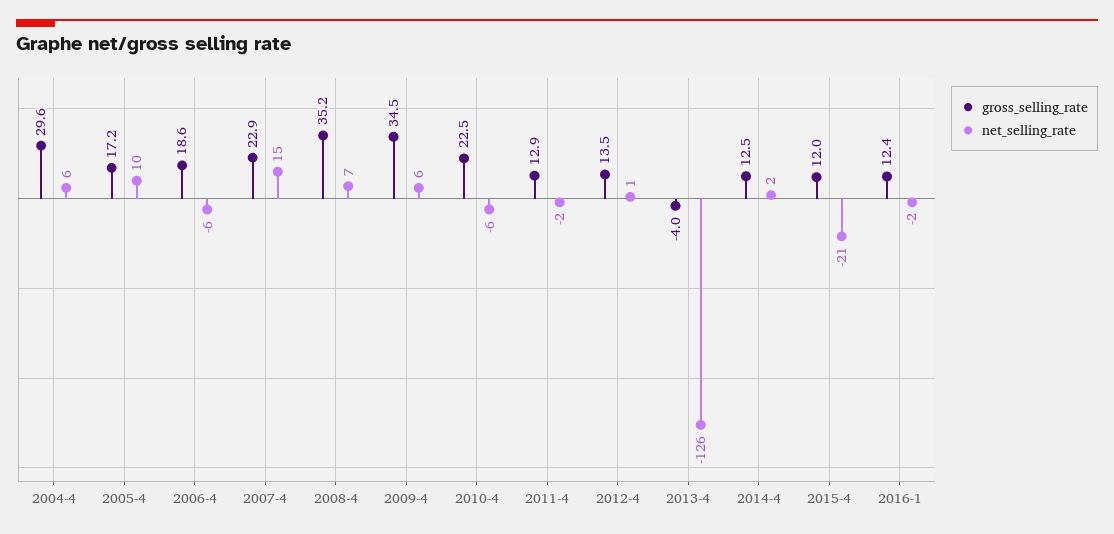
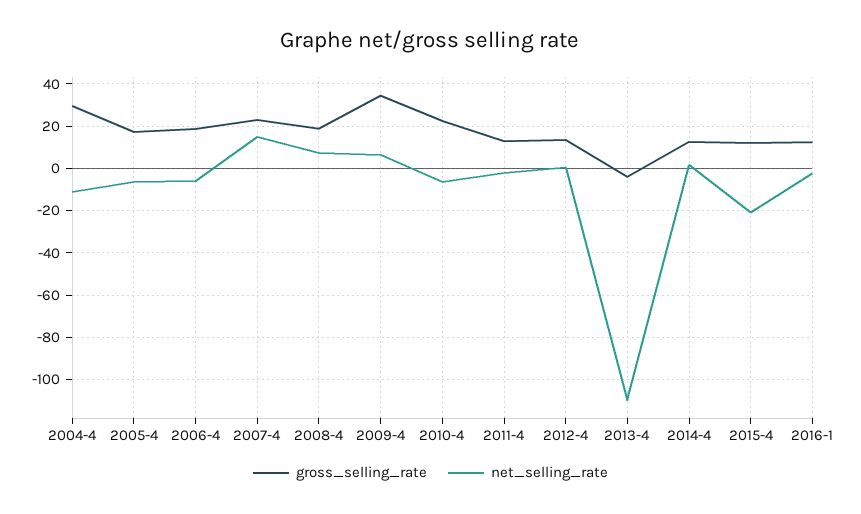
net_selling_rate, 2004-4: 6 -> -10
net_selling_rate, 2005-4: 10 -> -5
gross_selling_rate, 2008-4: 35.2 -> 20
net_selling_rate, 2013-4: -126 -> -110

